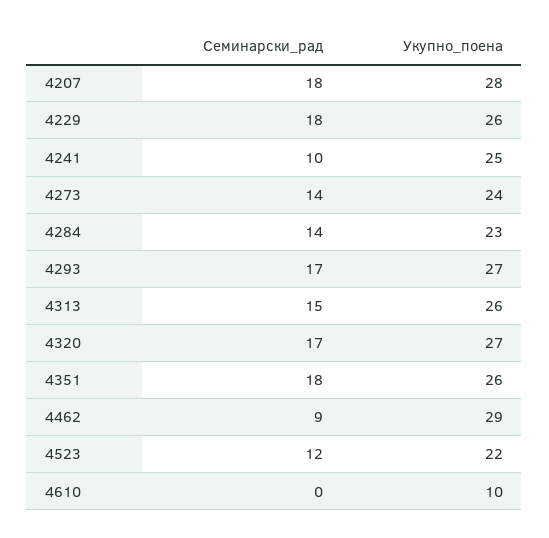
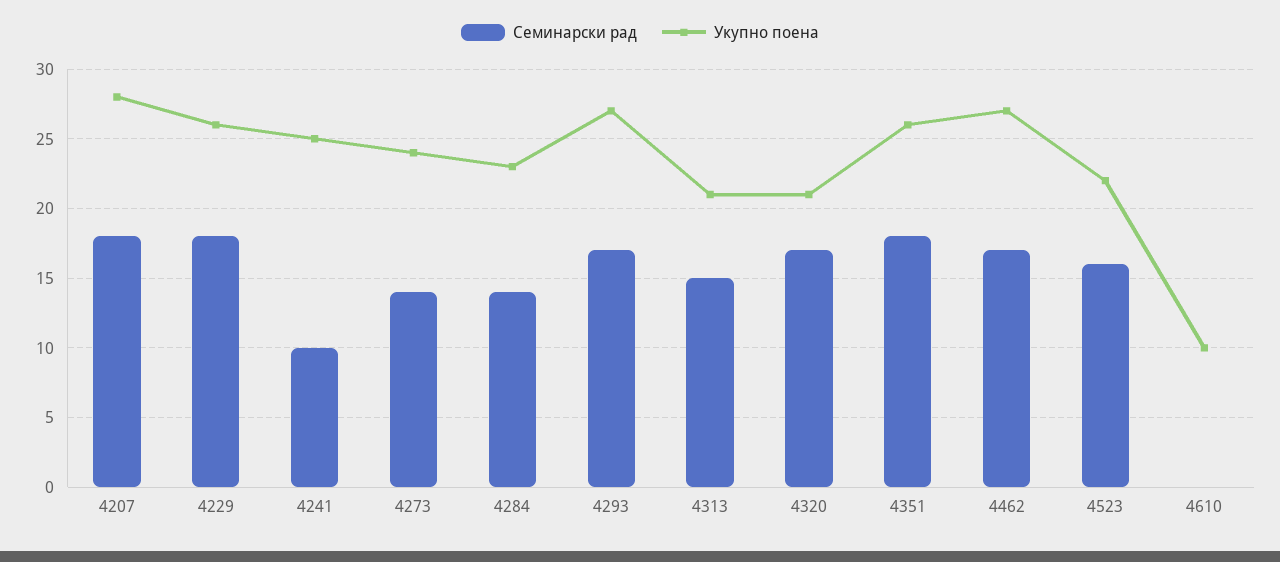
Укупно_поена, 4313: 26 -> 21
Укупно_поена, 4320: 27 -> 21
Семинарски_рад, 4462: 9 -> 17
Укупно_поена, 4462: 29 -> 27
Семинарски_рад, 4523: 12 -> 16

